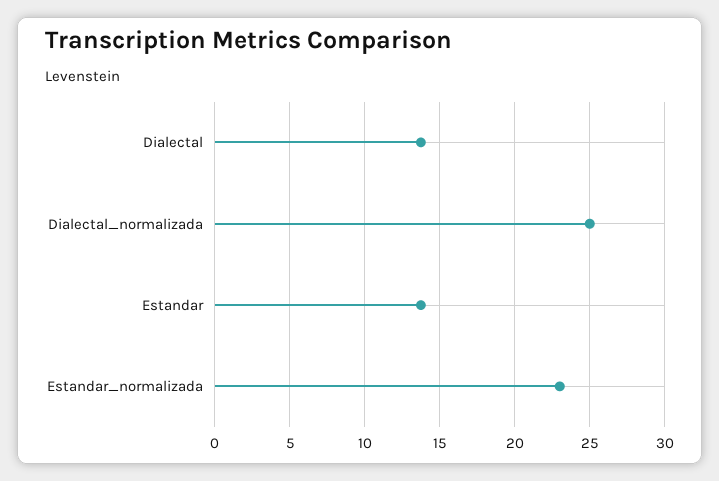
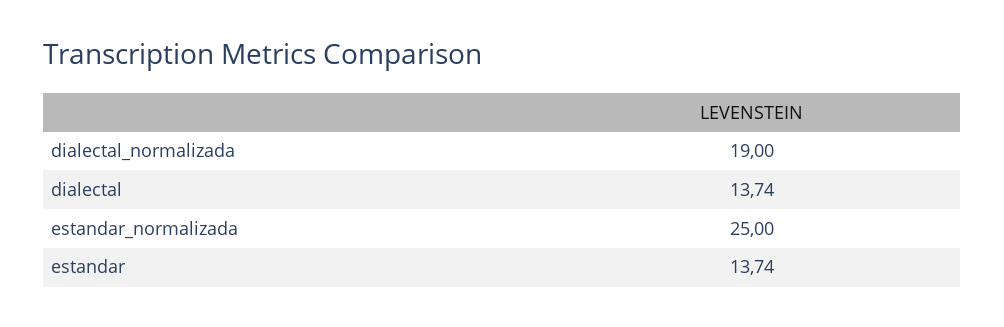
Dialectal_normalizada: 25 -> 19
Estandar_normalizada: 23 -> 25

